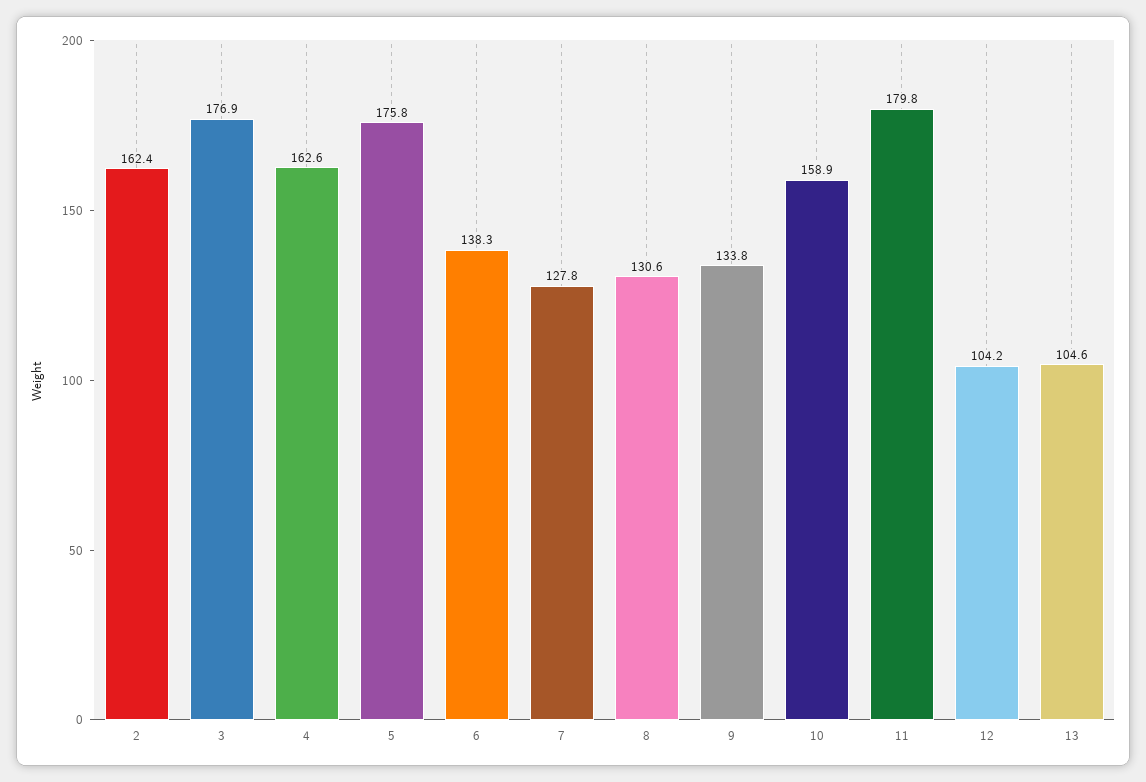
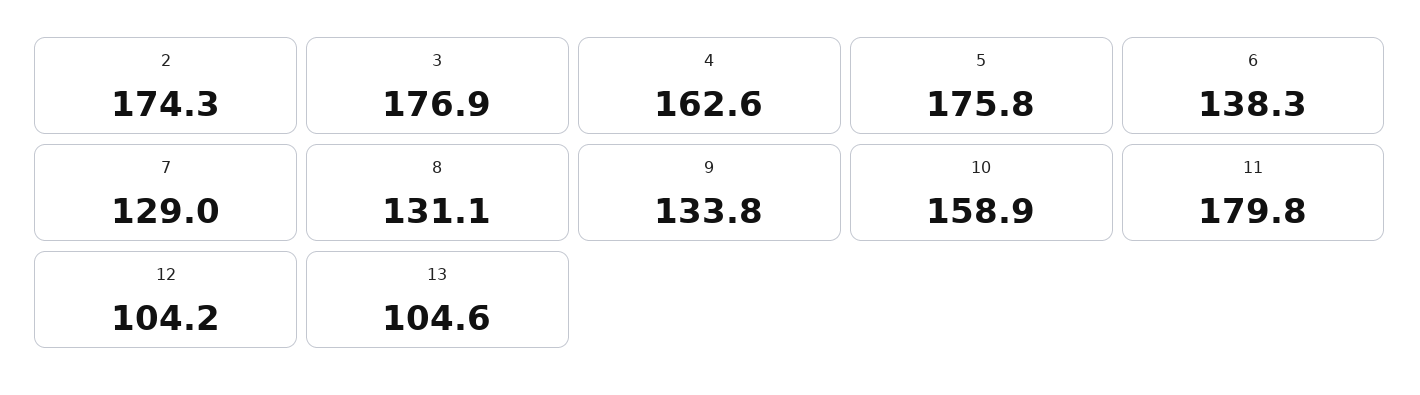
2: 162.4 -> 174.3
7: 127.8 -> 129
8: 130.6 -> 131.1

